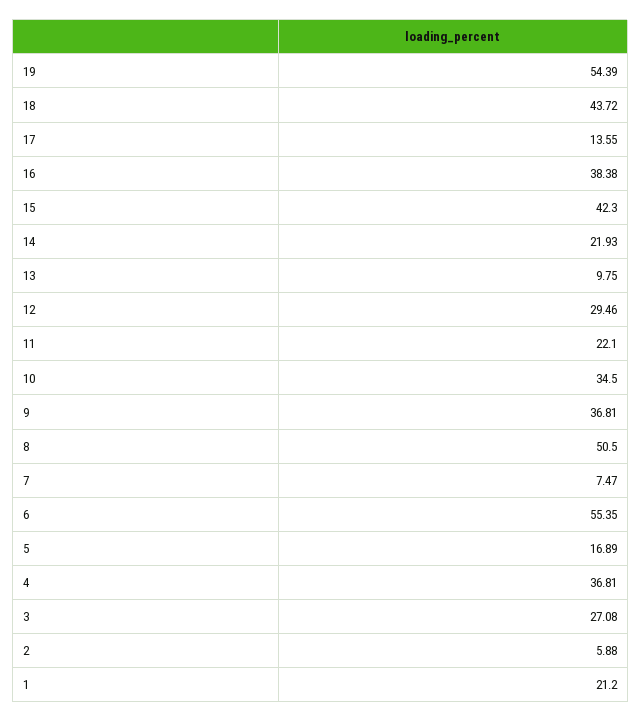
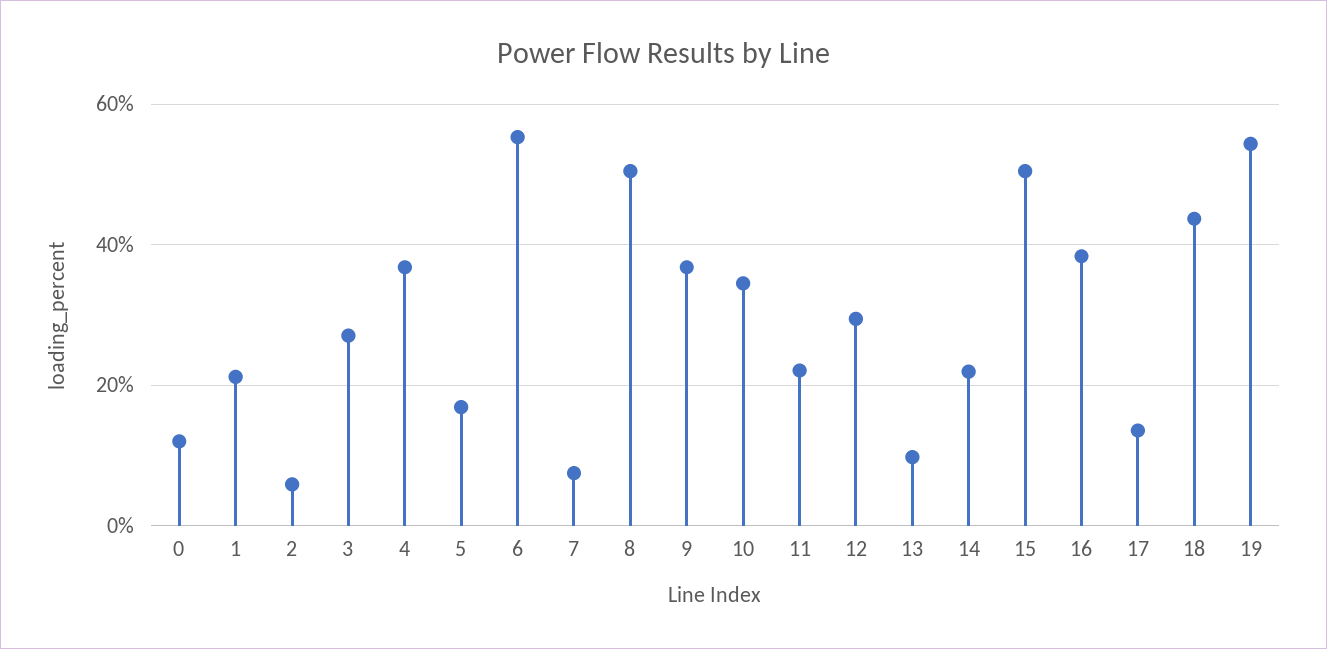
15: 42.3 -> 50
0: none -> 12

